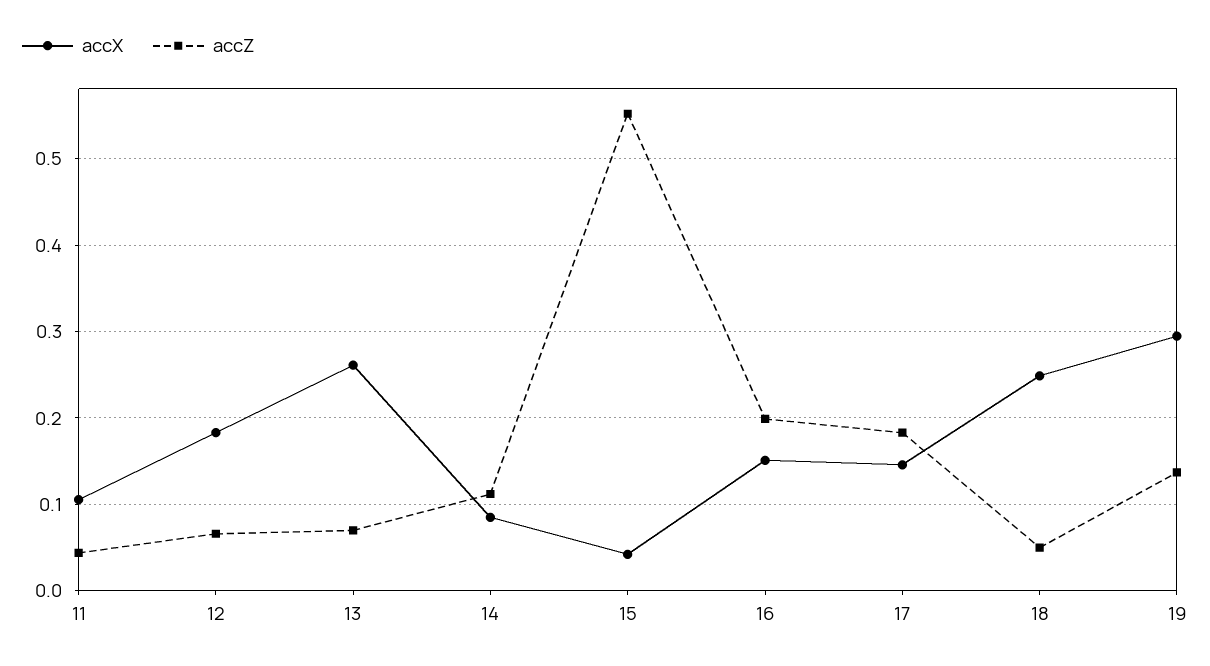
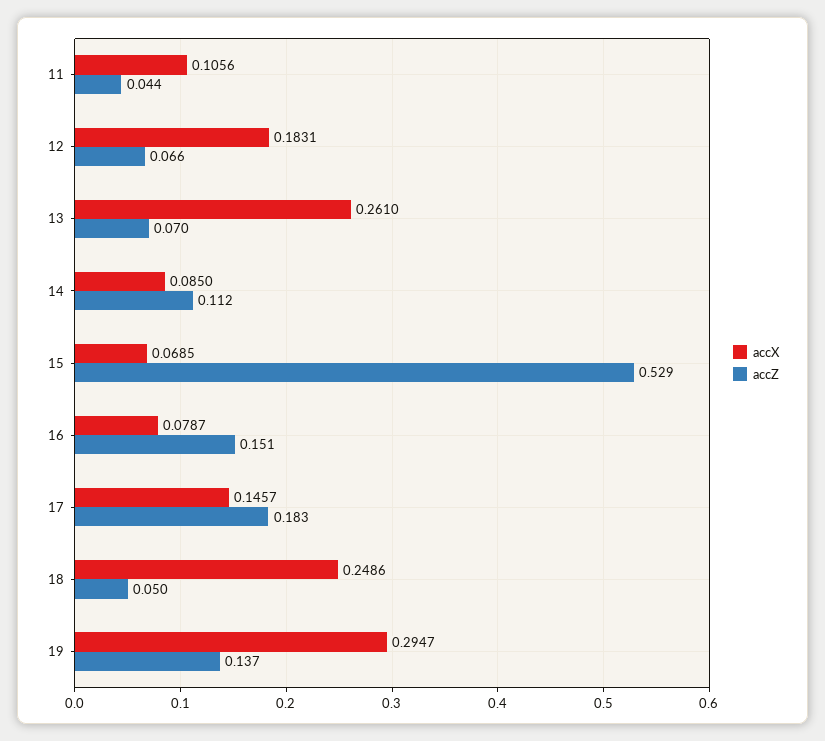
accX, 15: 0.04 -> 0.0685
accZ, 15: 0.55 -> 0.529
accX, 16: 0.15 -> 0.0787
accZ, 16: 0.2 -> 0.151

